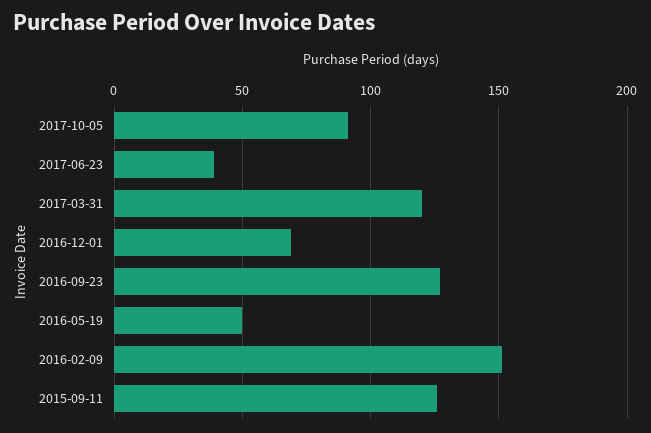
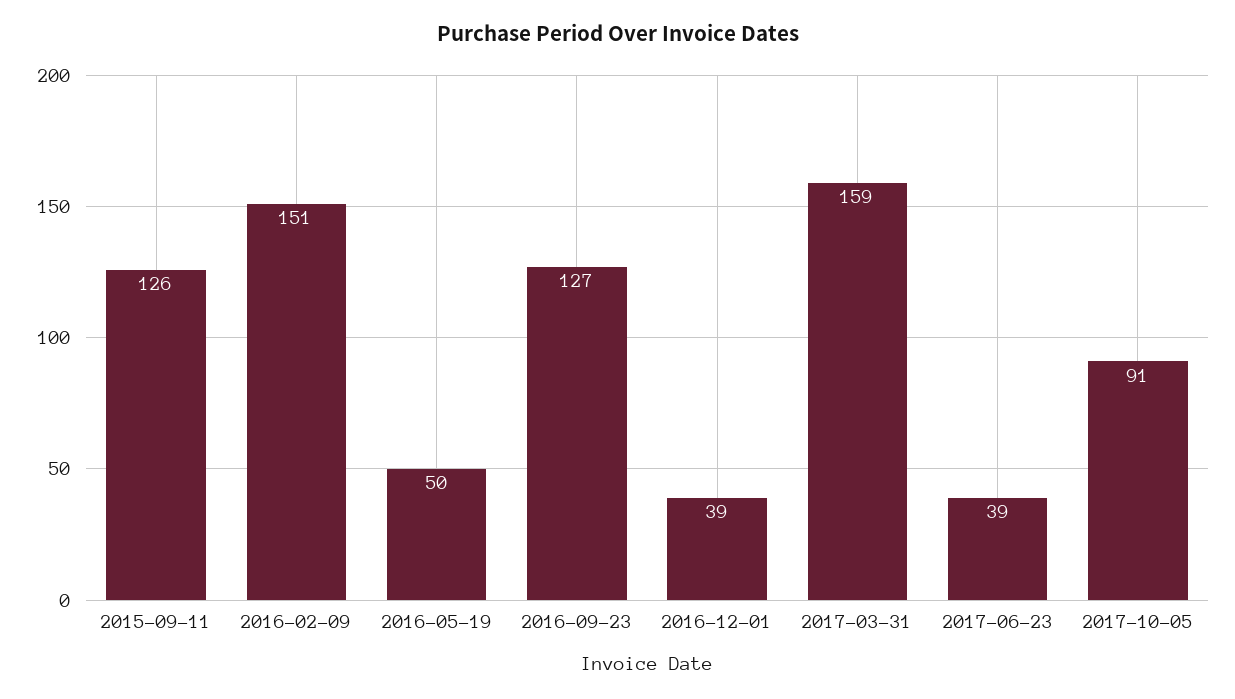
2017-03-31: 120 -> 159
2016-12-01: 70 -> 39

